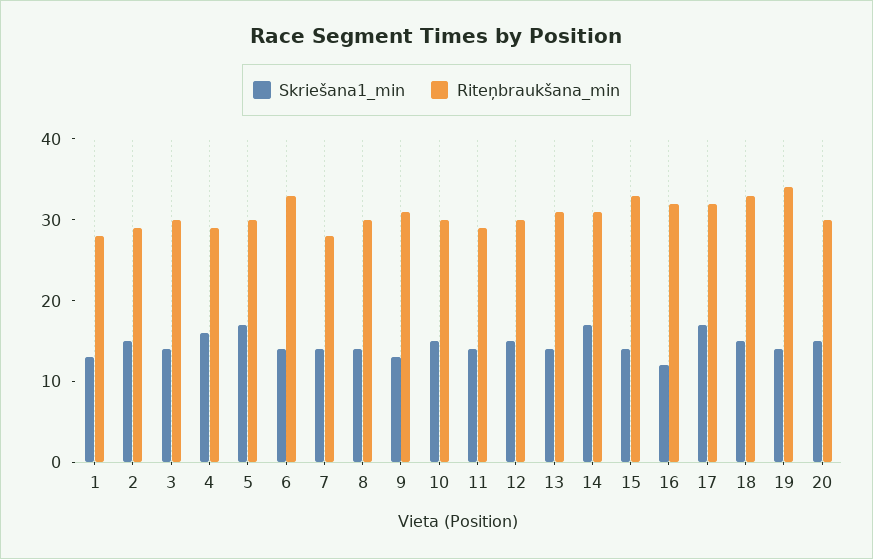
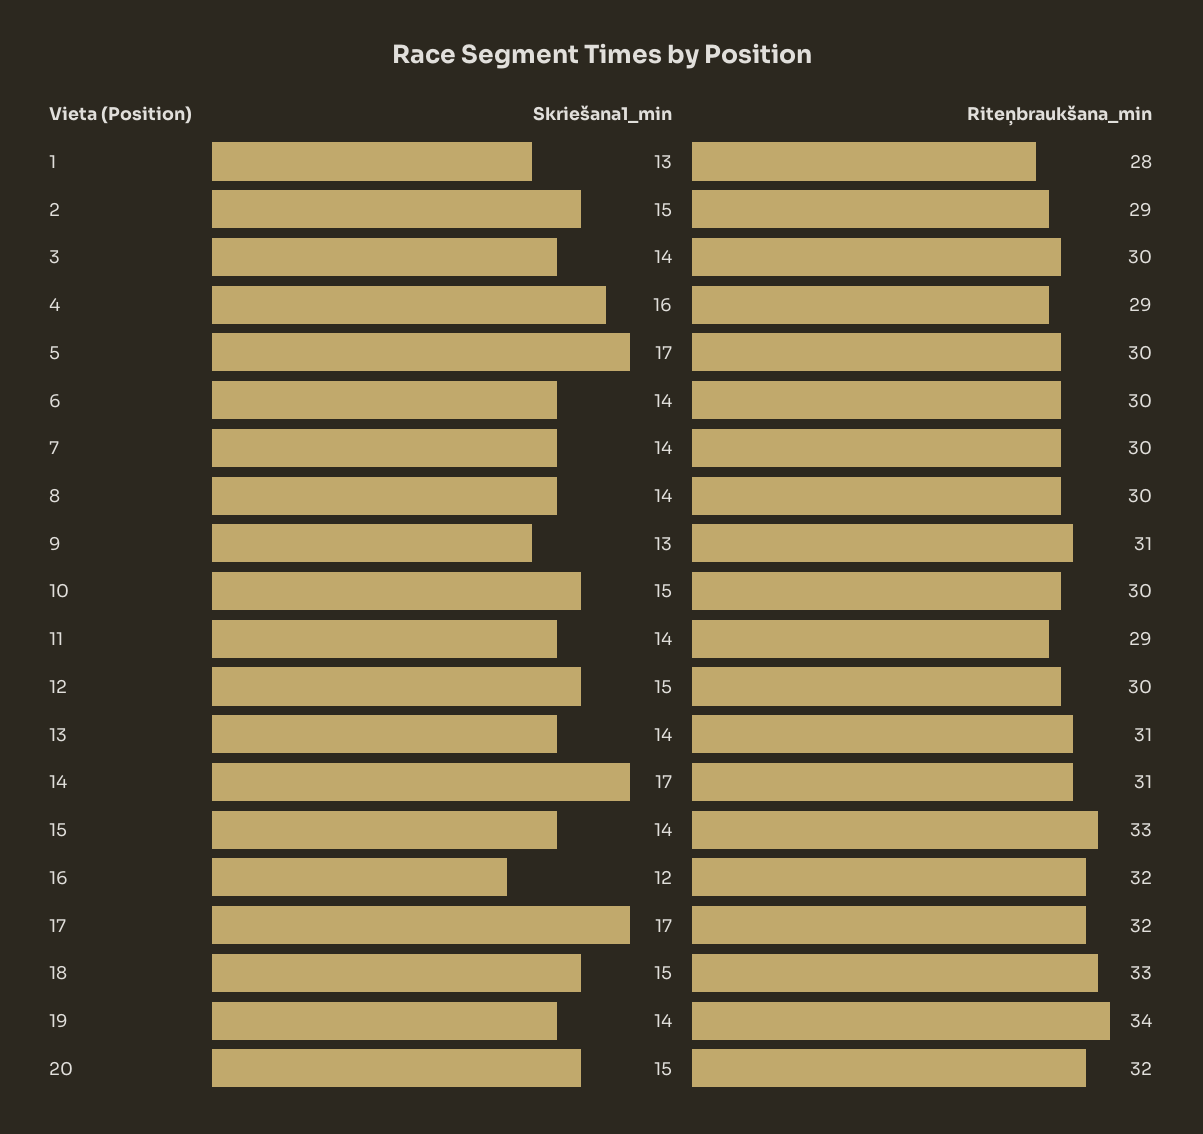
Riteņbraukšana_min, 6: 33 -> 30
Riteņbraukšana_min, 7: 28 -> 30
Riteņbraukšana_min, 20: 30 -> 32

